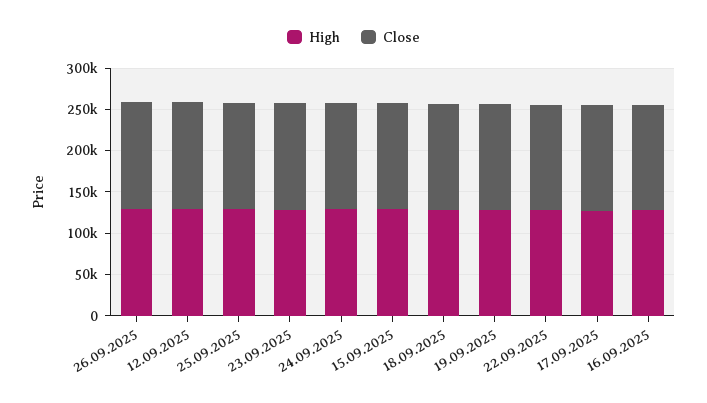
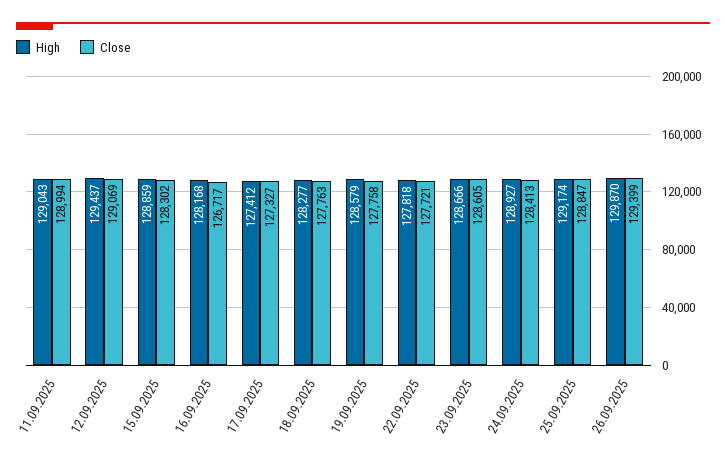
High, 11.09.2025: none -> 129043
Close, 11.09.2025: none -> 128994

